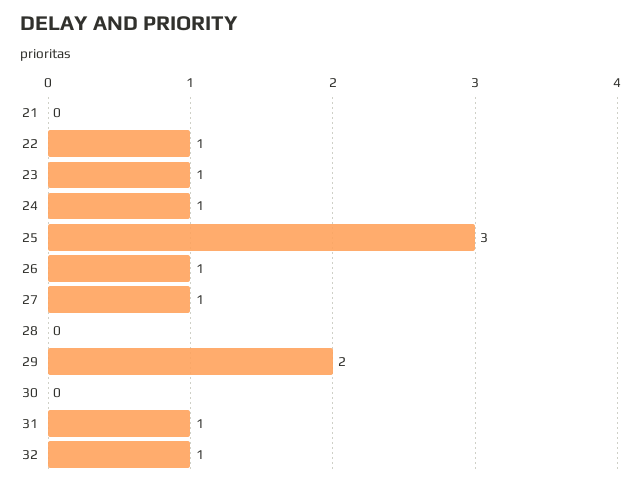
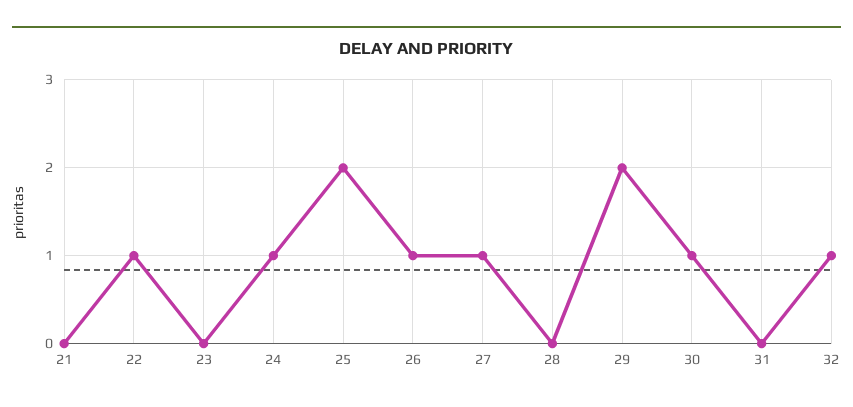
23: 1 -> 0
25: 3 -> 2
30: 0 -> 1
31: 1 -> 0

